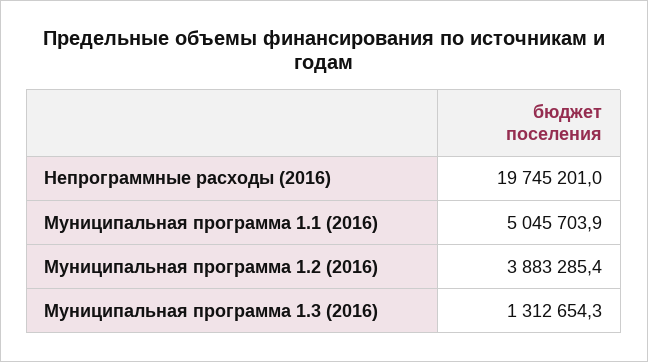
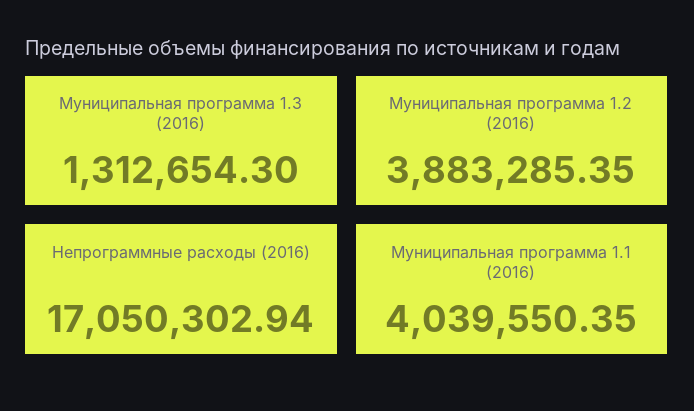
Непрограммные расходы (2016): 19745201 -> 17050302.94
Муниципальная программа 1.1 (2016): 5045703.9 -> 4039550.35

